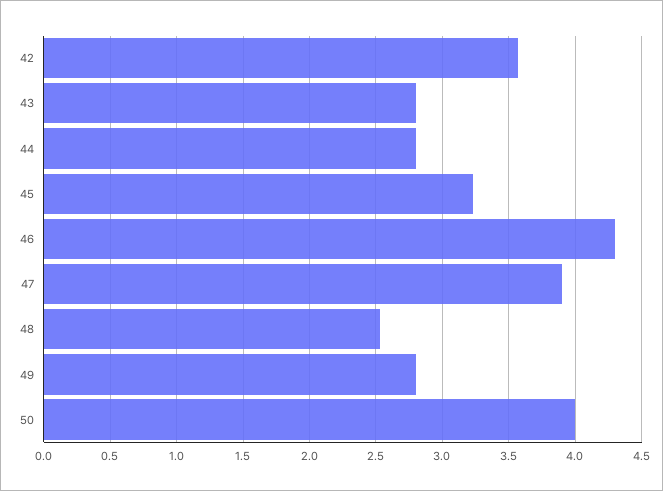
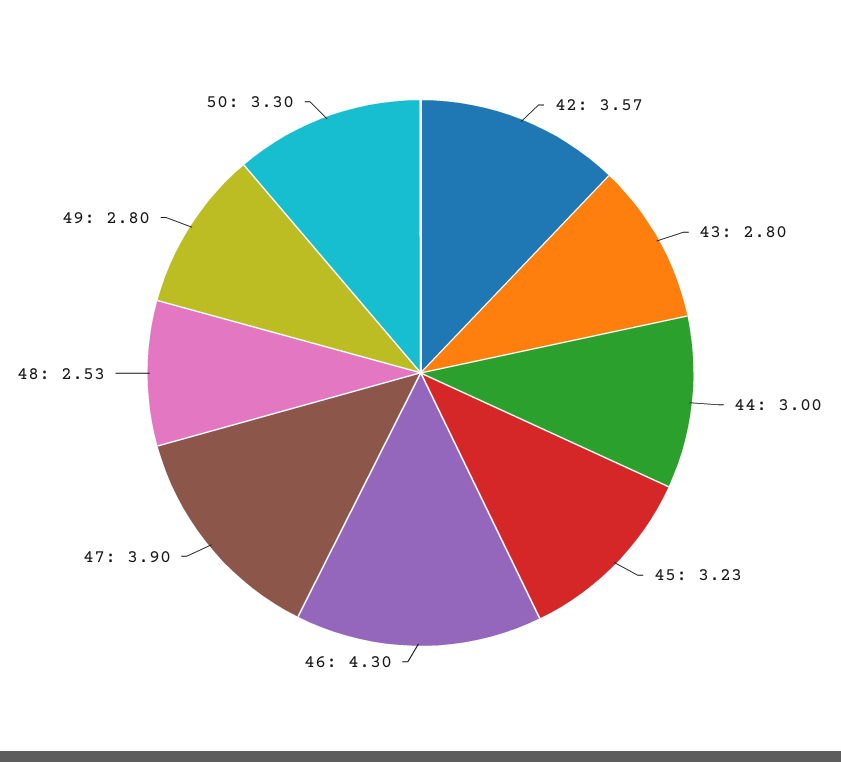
44: 2.8 -> 3
50: 4 -> 3.3

